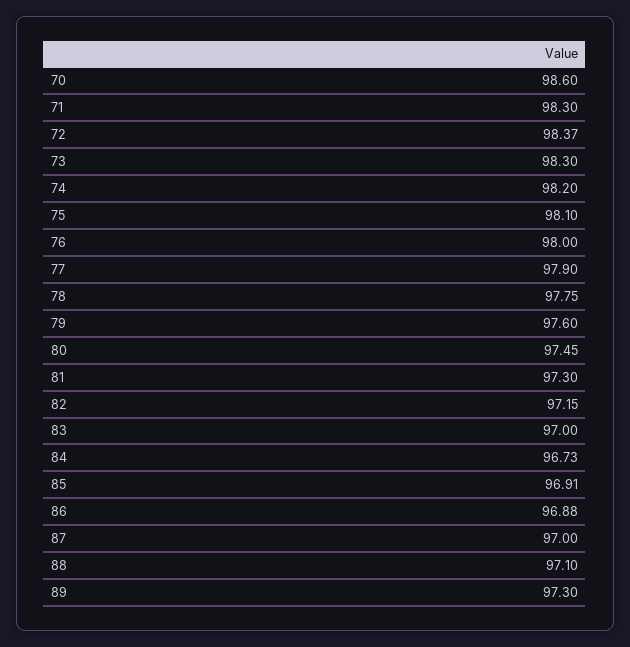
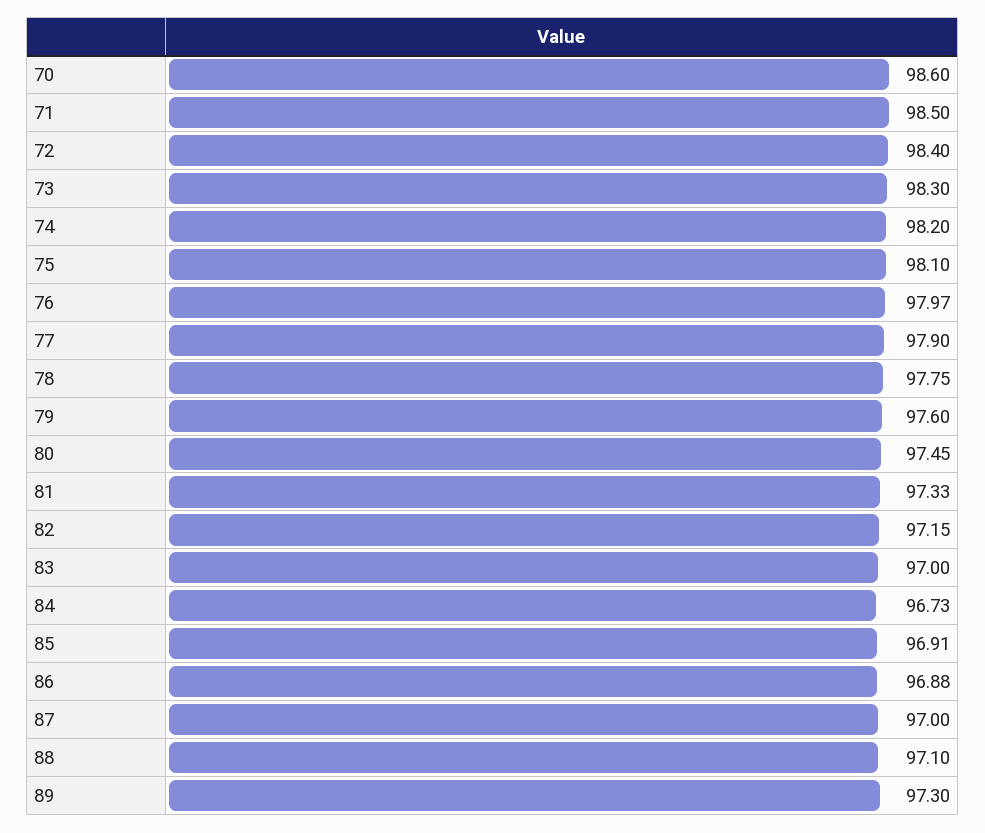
71: 98.3 -> 98.5
72: 98.37 -> 98.4
76: 98 -> 97.97
81: 97.3 -> 97.33

